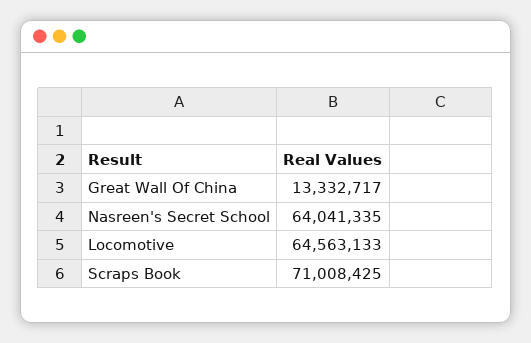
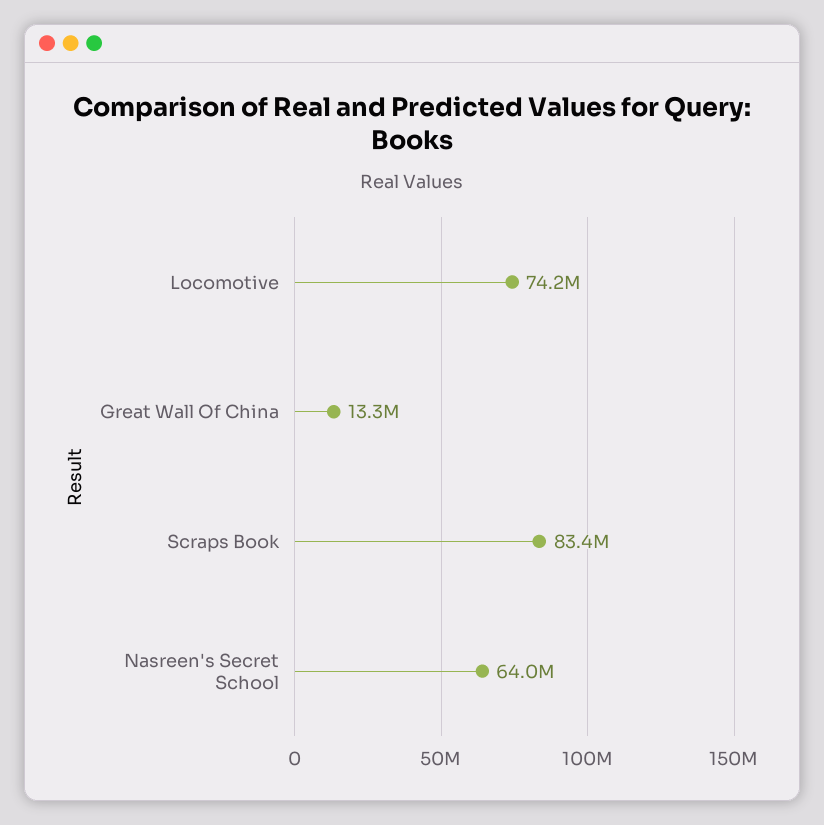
Locomotive: 64563133 -> 74200000
Scraps Book: 71008425 -> 83400000

